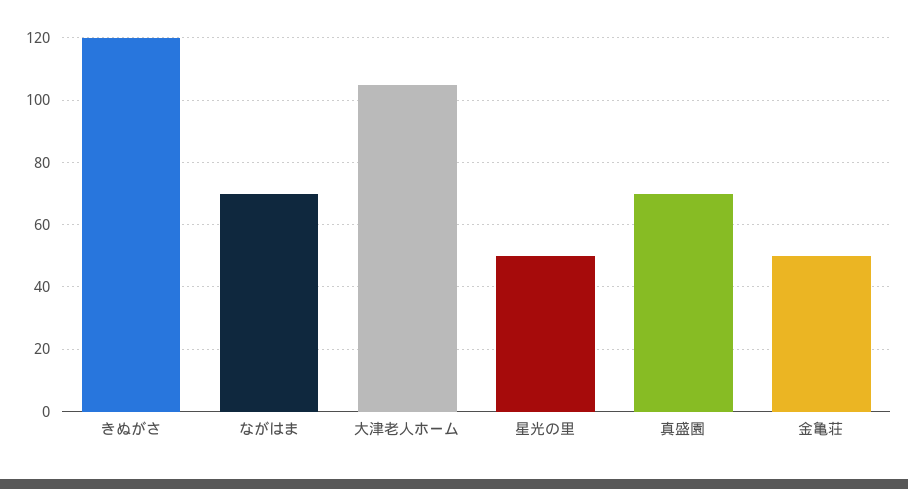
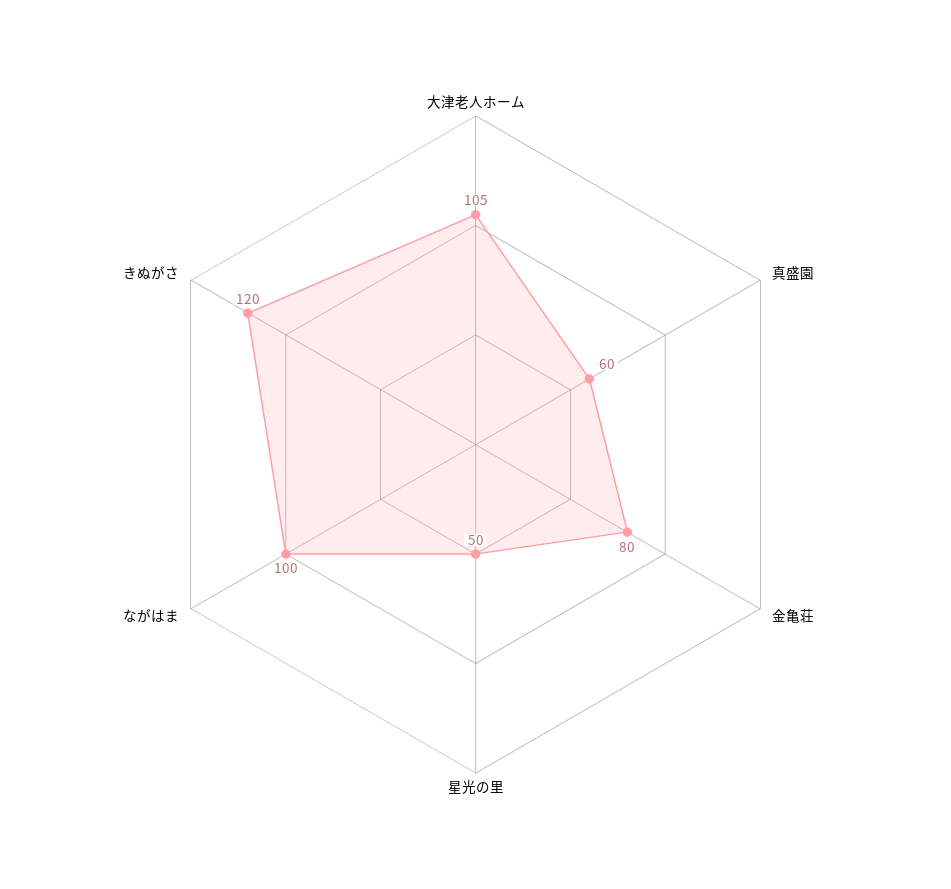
ながはま: 70 -> 100
真盛園: 70 -> 60
金亀荘: 50 -> 80

